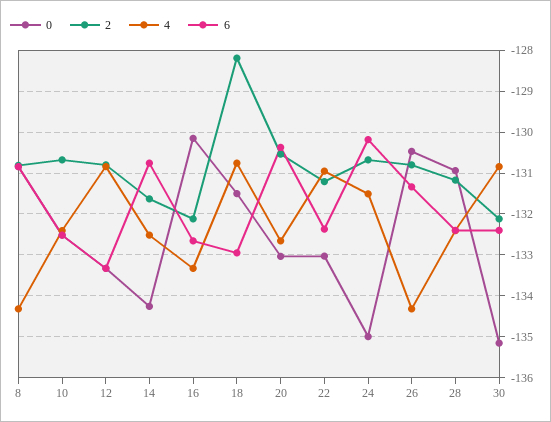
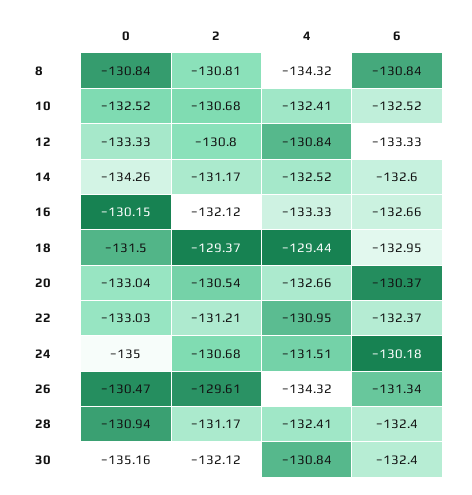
2, 14: -131.6 -> -131.17
6, 14: -130.8 -> -132.6
2, 18: -128.2 -> -129.37
4, 18: -130.8 -> -129.44
2, 26: -130.8 -> -129.61

